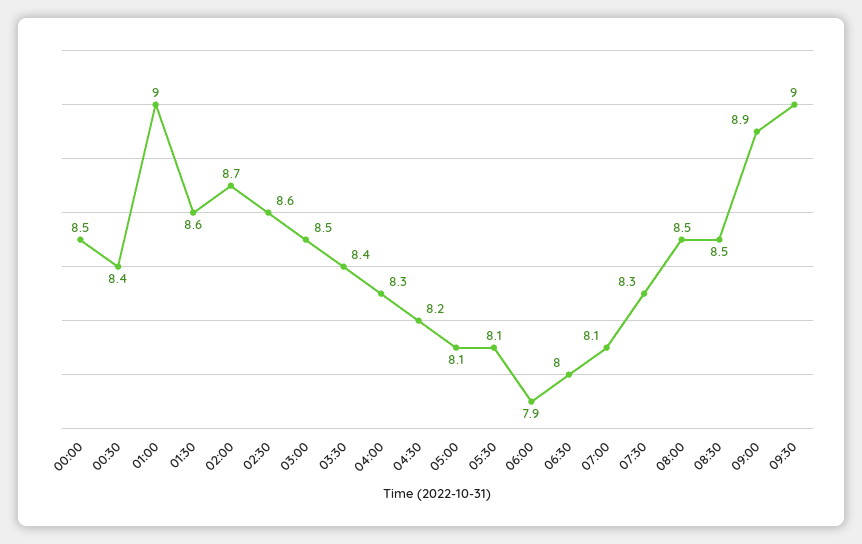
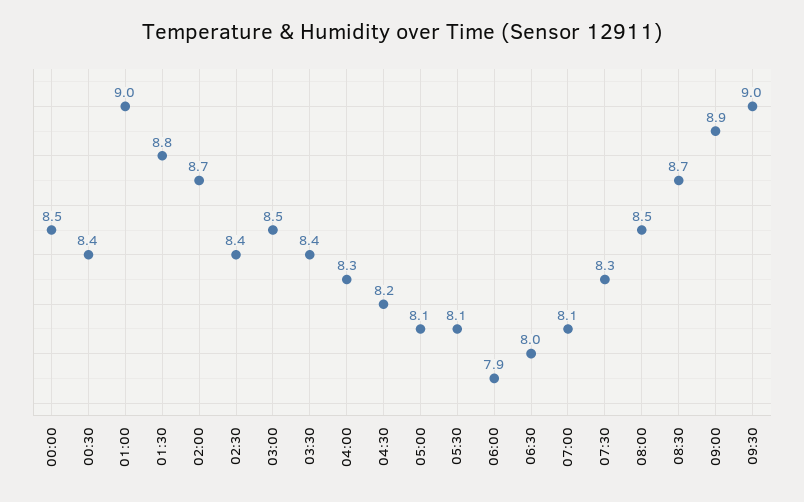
01:30: 8.6 -> 8.8
02:30: 8.6 -> 8.4
08:30: 8.5 -> 8.7

